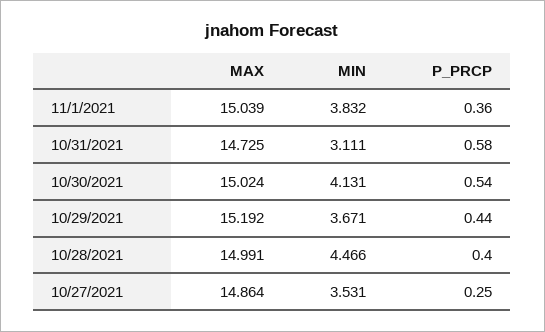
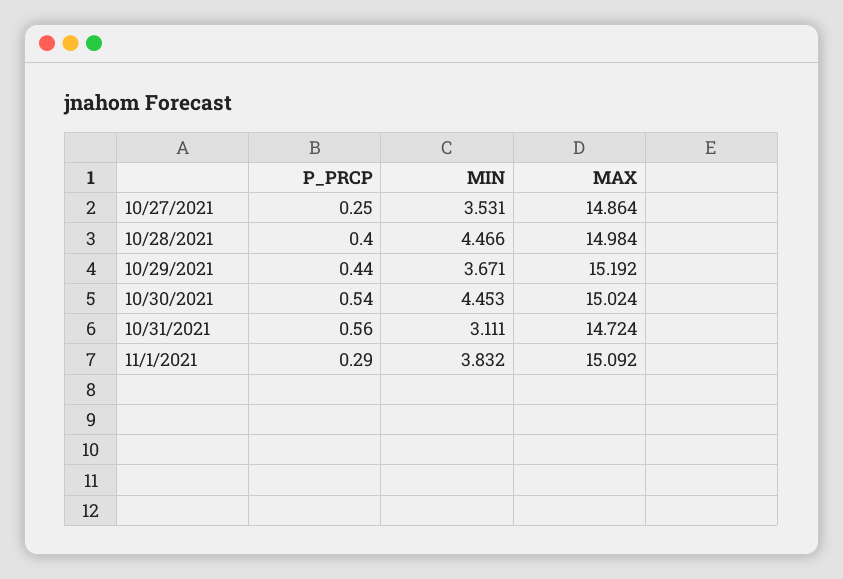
MAX, 11/1/2021: 15.039 -> 15.092
P_PRCP, 11/1/2021: 0.36 -> 0.29
MAX, 10/31/2021: 14.725 -> 14.724
P_PRCP, 10/31/2021: 0.58 -> 0.56
MIN, 10/30/2021: 4.131 -> 4.453
MAX, 10/28/2021: 14.991 -> 14.984

